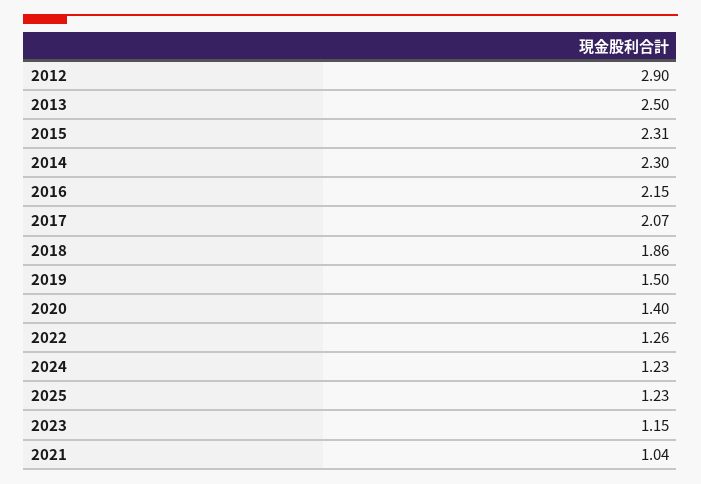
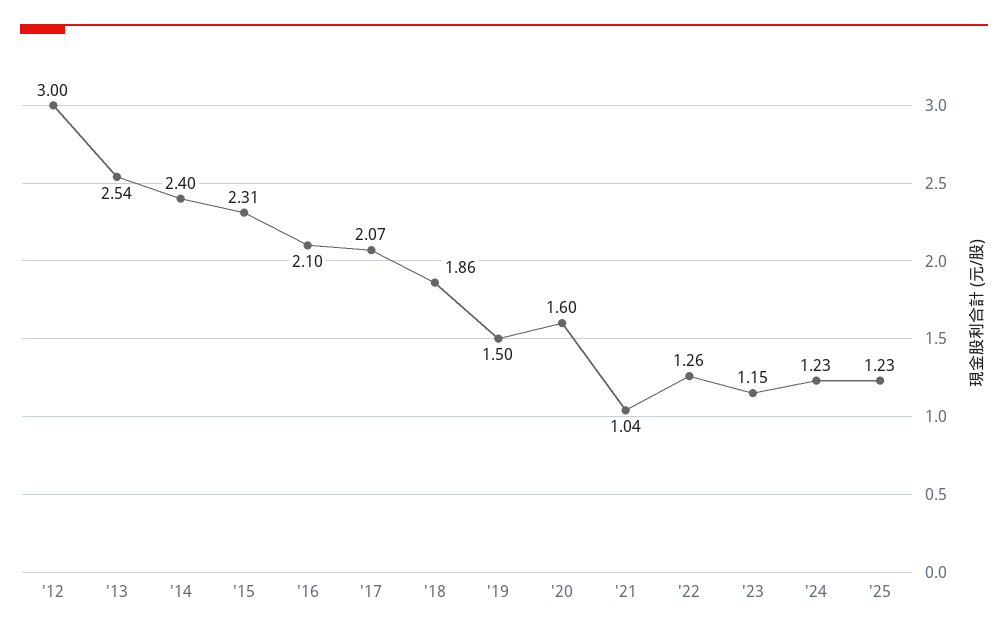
2012: 2.9 -> 3
2013: 2.5 -> 2.54
2014: 2.3 -> 2.4
2016: 2.15 -> 2.1
2020: 1.4 -> 1.6

